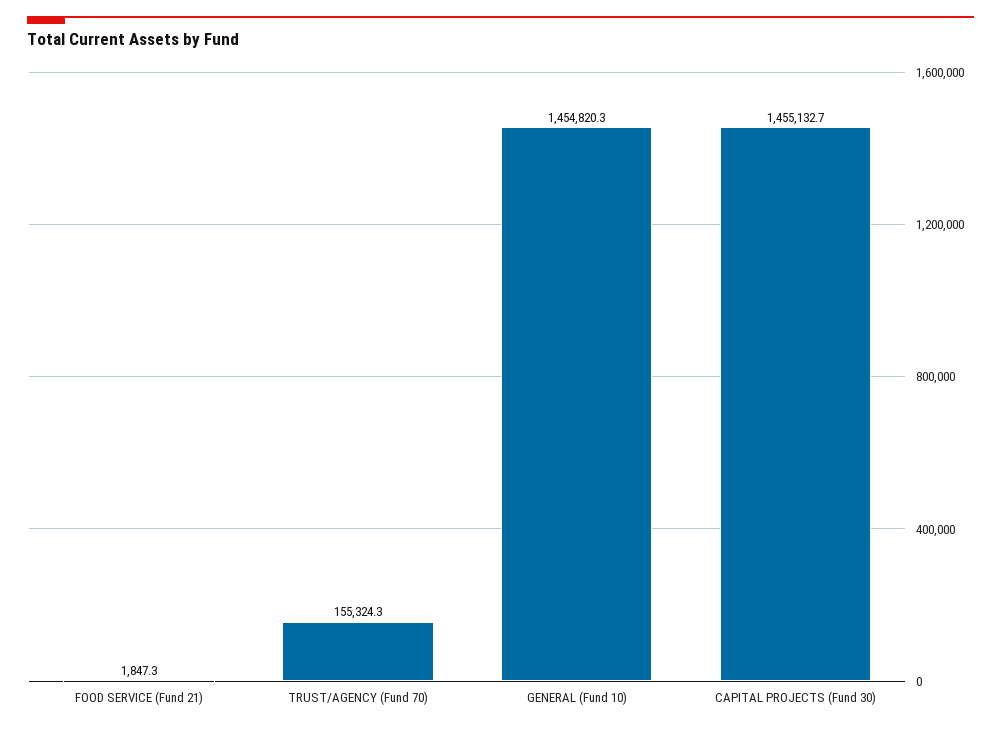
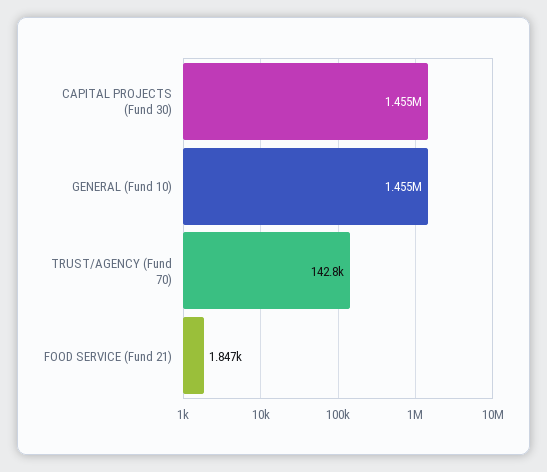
TRUST/AGENCY (Fund 70): 155324.3 -> 142800

